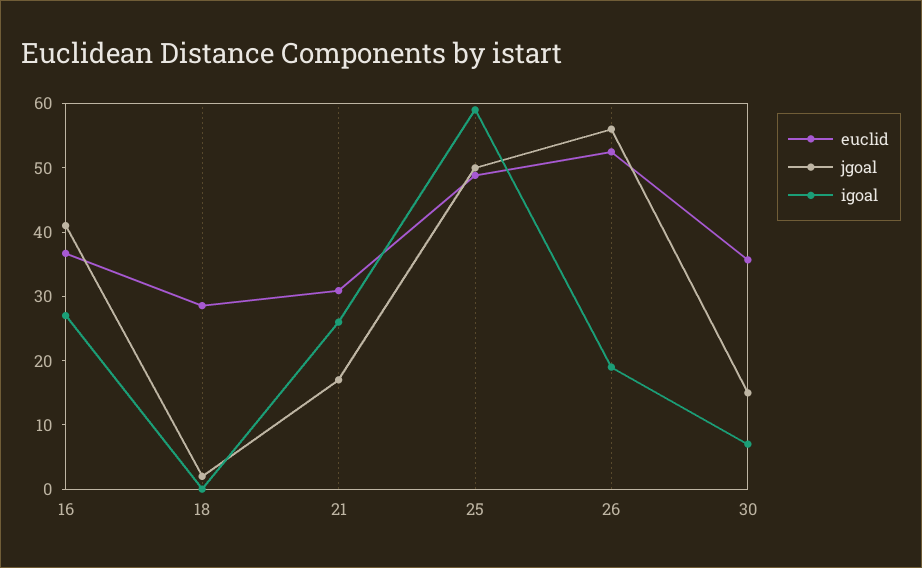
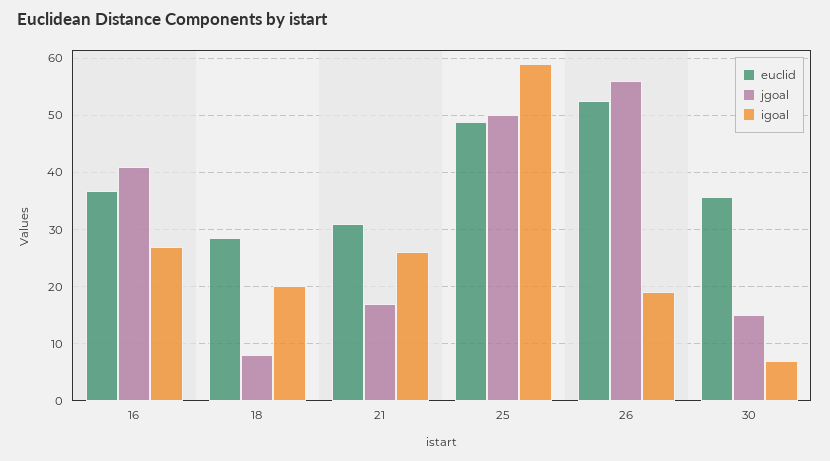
jgoal, 18: 2 -> 8
igoal, 18: 0 -> 20

